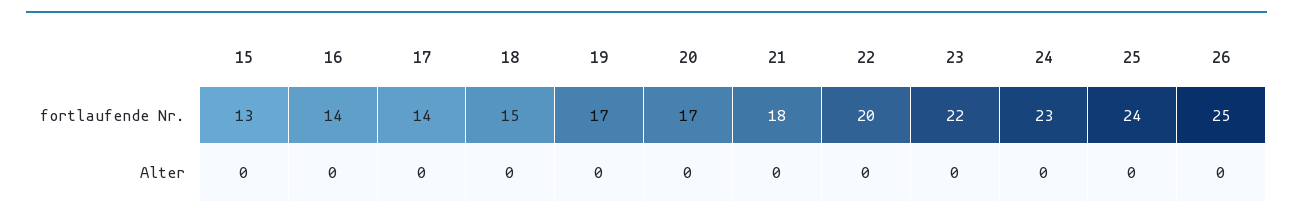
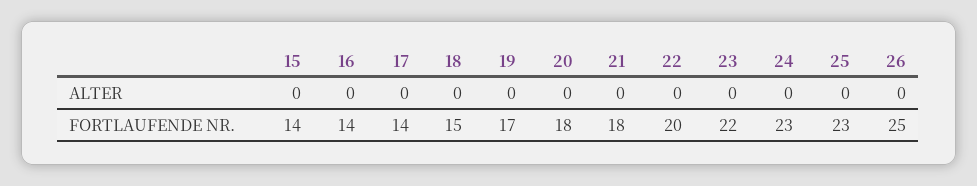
15, fortlaufende Nr.: 13 -> 14
20, fortlaufende Nr.: 17 -> 18
25, fortlaufende Nr.: 24 -> 23

